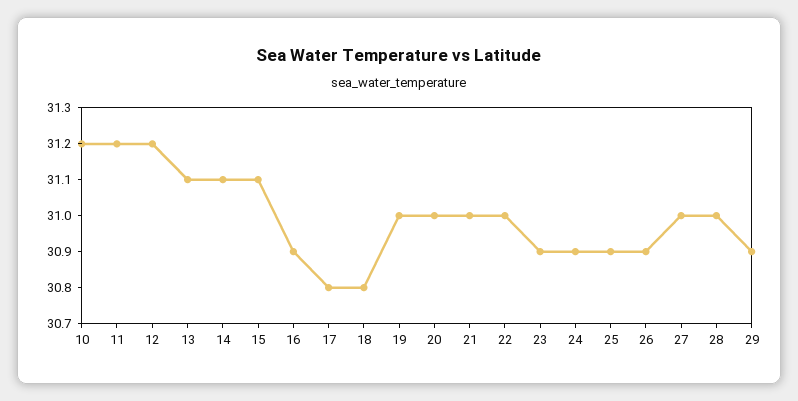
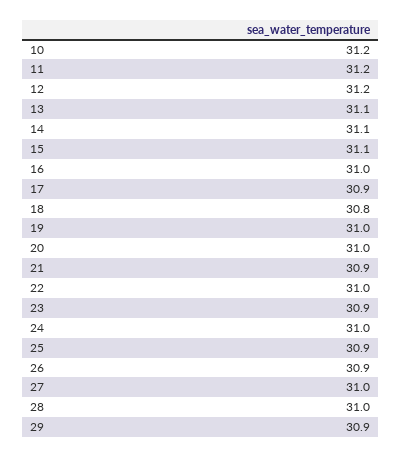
16: 30.9 -> 31
17: 30.8 -> 30.9
21: 31 -> 30.9
24: 30.9 -> 31

